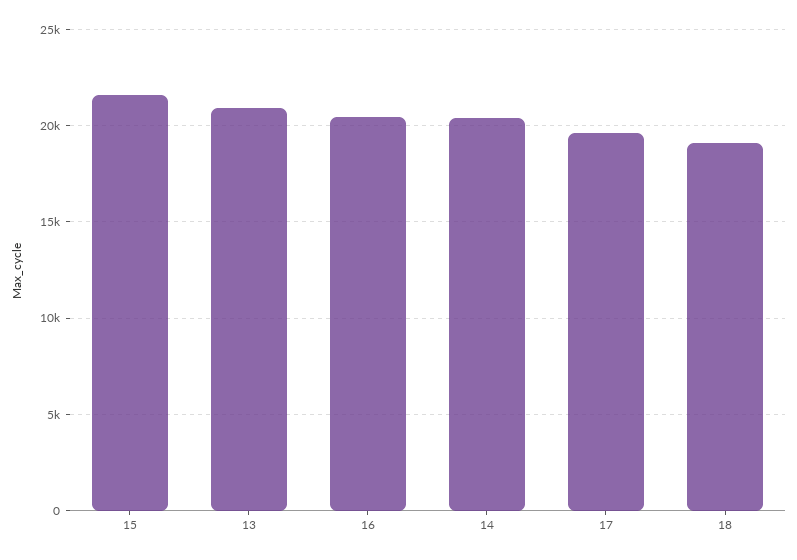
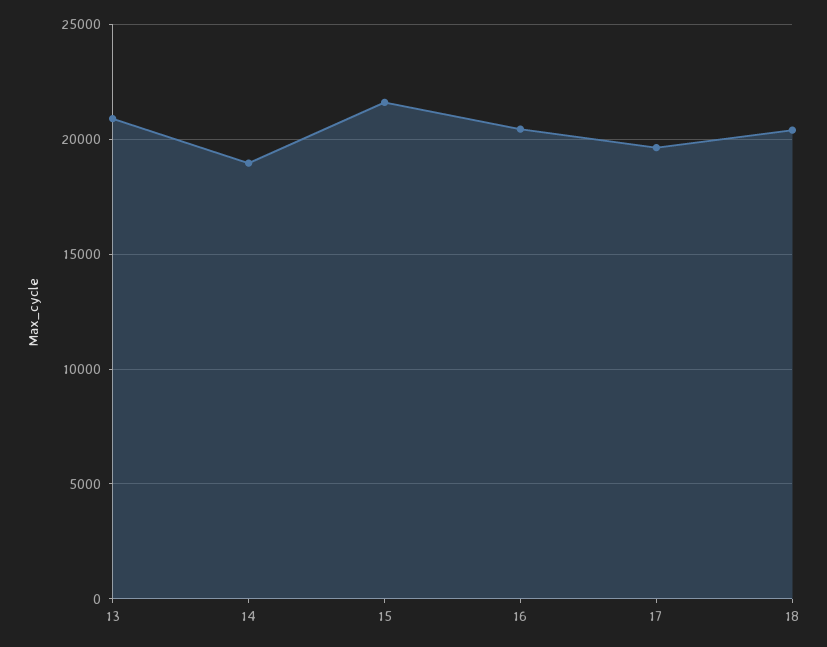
14: 20500 -> 19000
18: 19000 -> 20500

